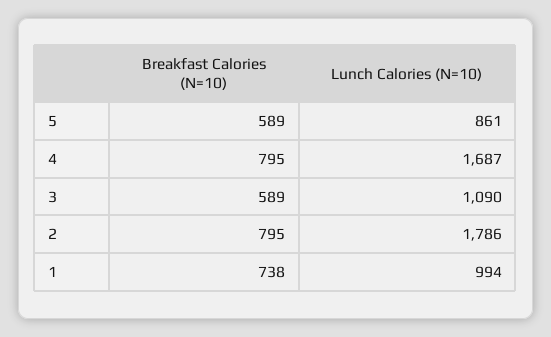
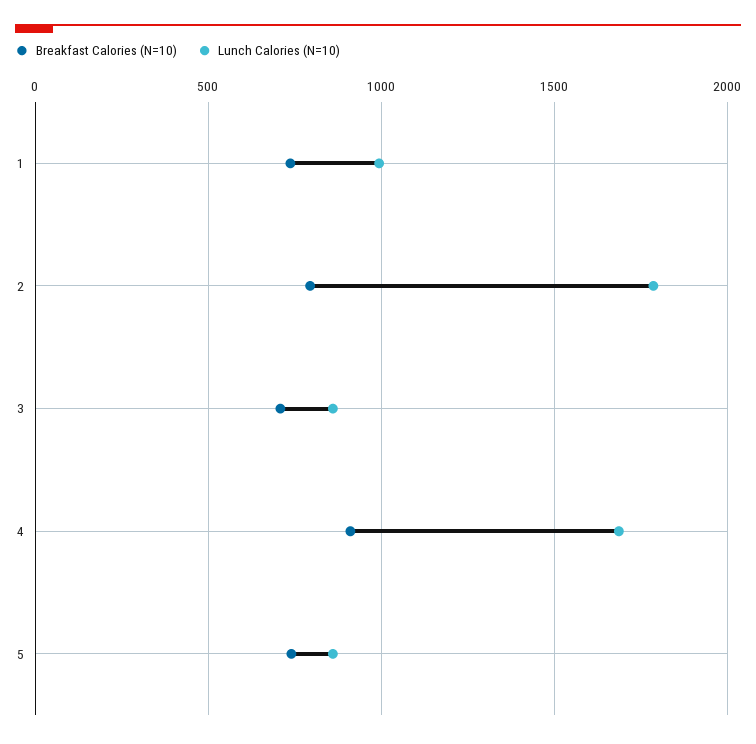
Breakfast Calories (N=10), 5: 589 -> 750
Breakfast Calories (N=10), 4: 795 -> 900
Breakfast Calories (N=10), 3: 589 -> 700
Lunch Calories (N=10), 3: 1090 -> 850

